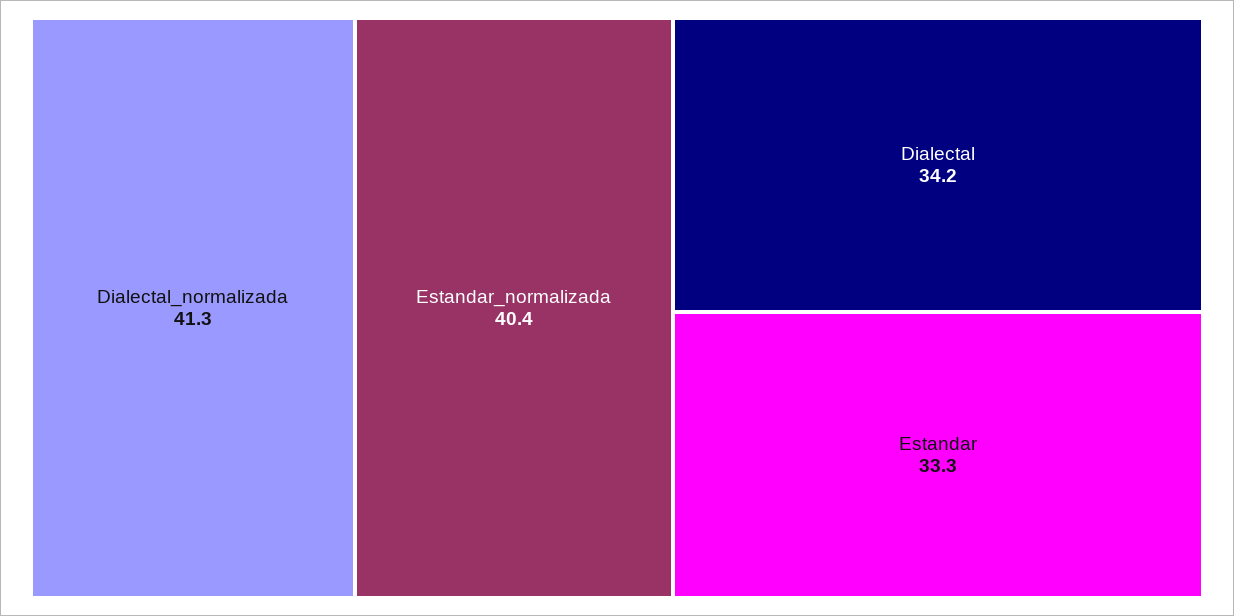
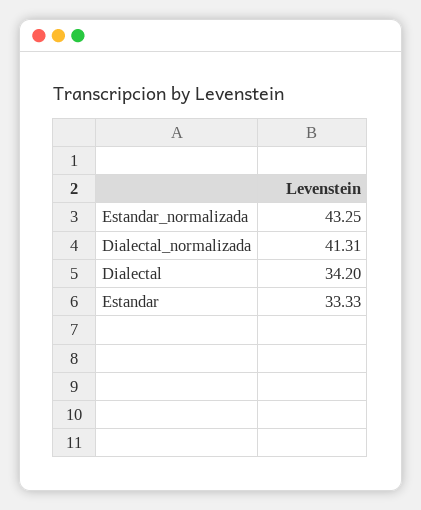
Estandar_normalizada: 40.4 -> 43.25

